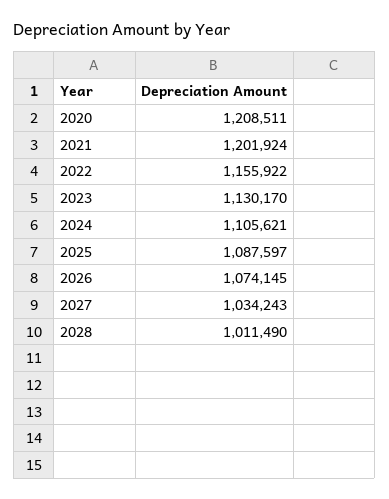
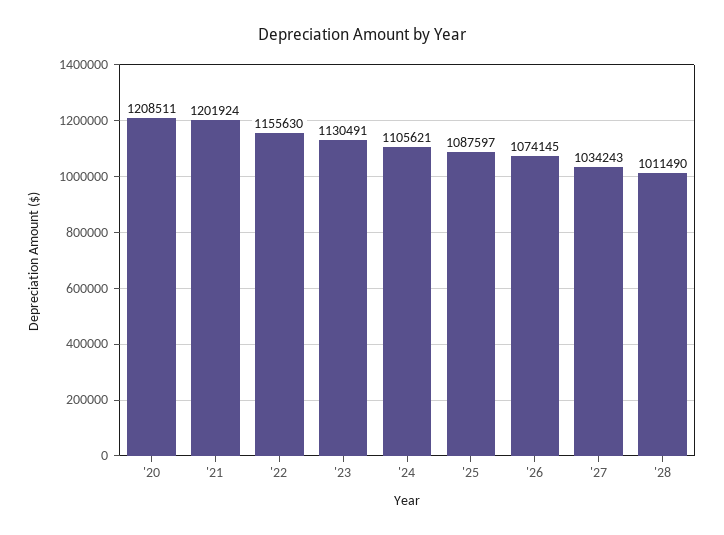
2022: 1155922 -> 1155630
2023: 1130170 -> 1130491

